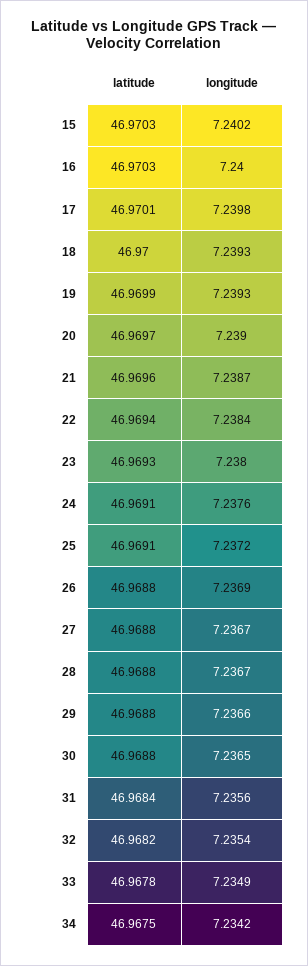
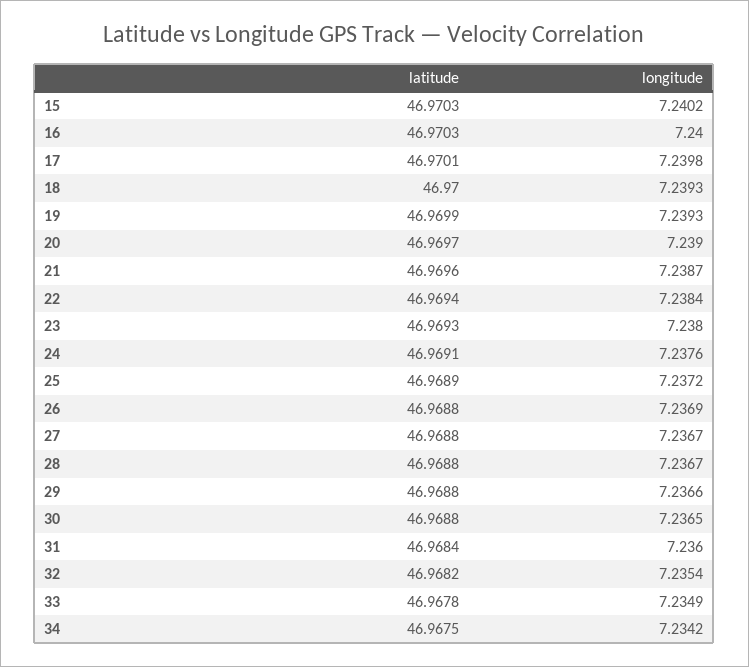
latitude, 25: 46.9691 -> 46.9689
longitude, 31: 7.2356 -> 7.236

